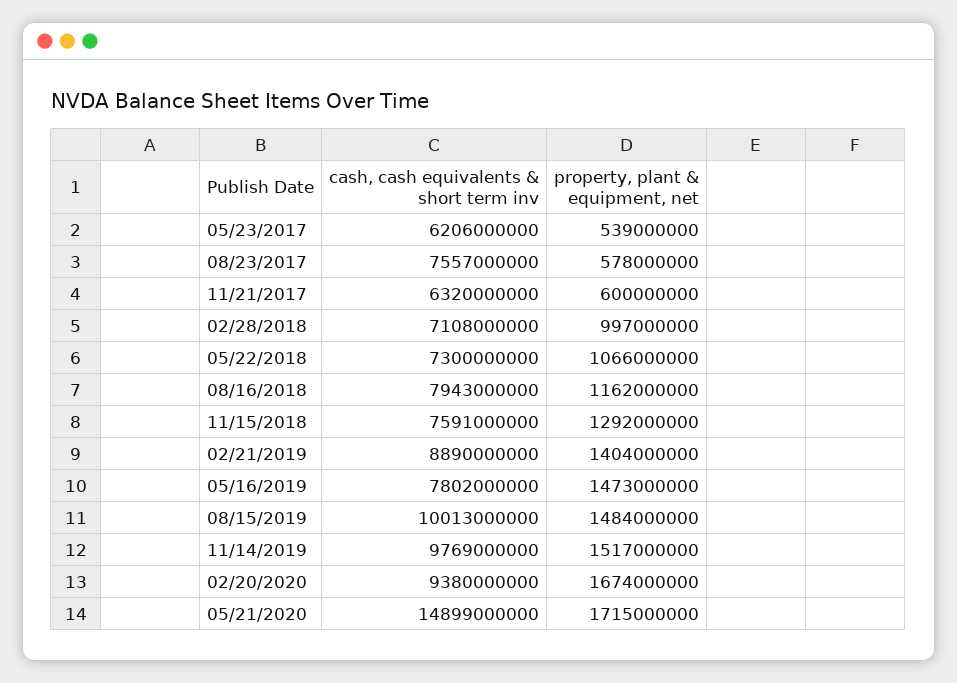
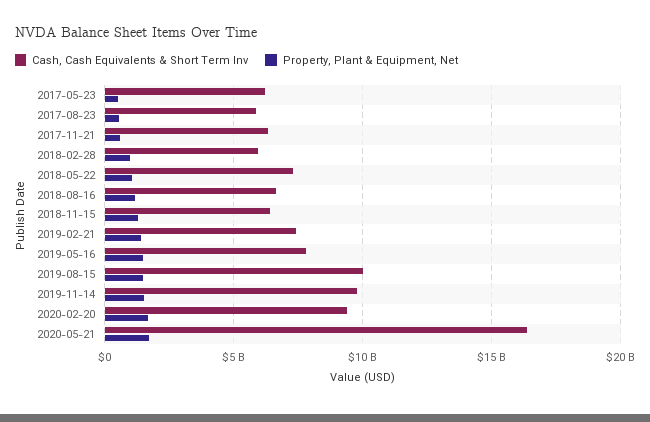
cash, cash equivalents & short term inv, 08/23/2017: 7557000000 -> 6000000000
cash, cash equivalents & short term inv, 02/28/2018: 7108000000 -> 6000000000
cash, cash equivalents & short term inv, 08/16/2018: 7943000000 -> 6500000000
cash, cash equivalents & short term inv, 11/15/2018: 7591000000 -> 6500000000
cash, cash equivalents & short term inv, 02/21/2019: 8890000000 -> 7500000000
cash, cash equivalents & short term inv, 05/21/2020: 14899000000 -> 16500000000

